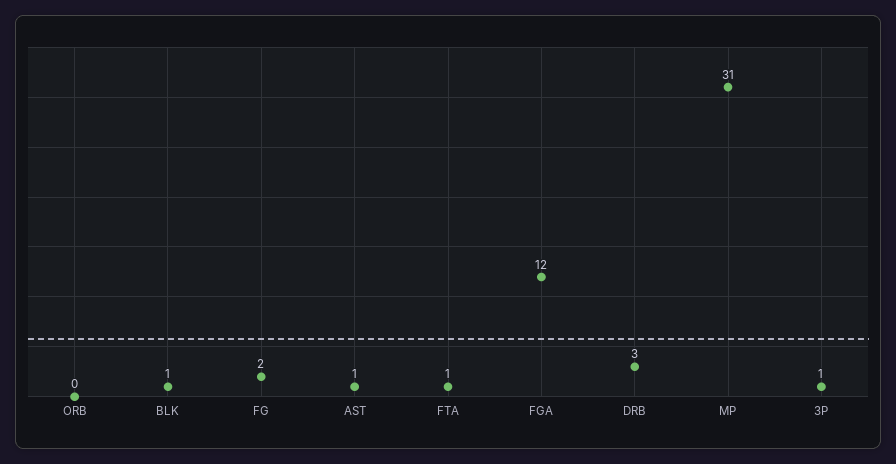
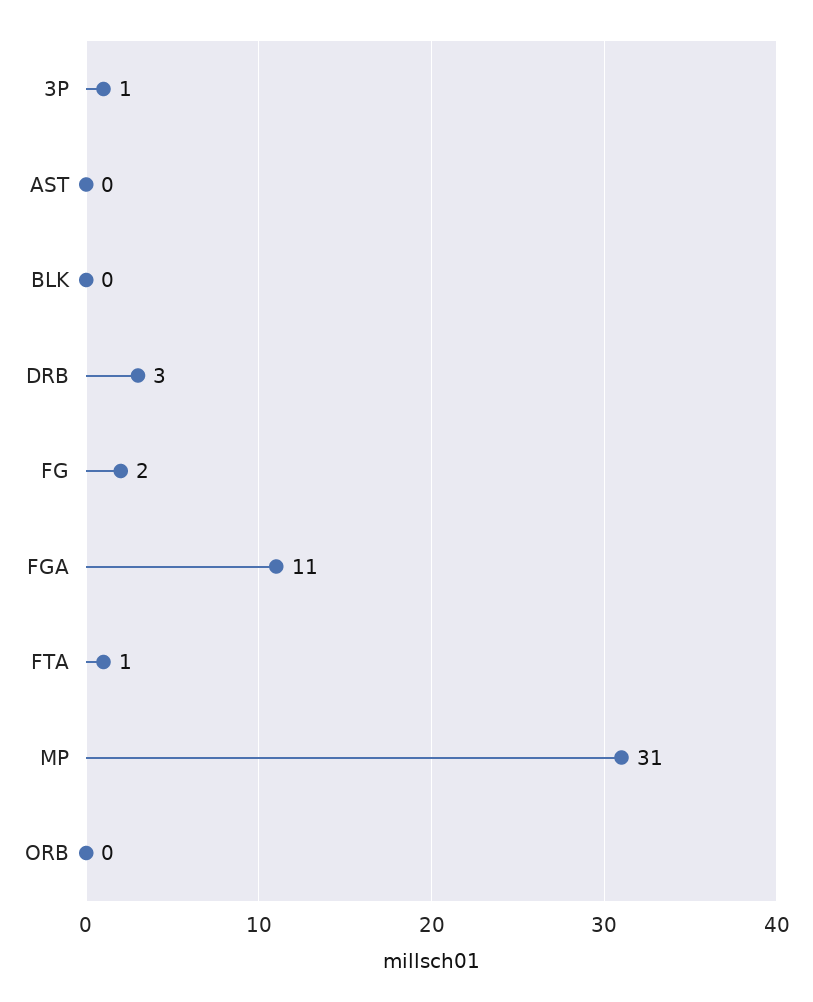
BLK: 1 -> 0
AST: 1 -> 0
FGA: 12 -> 11

